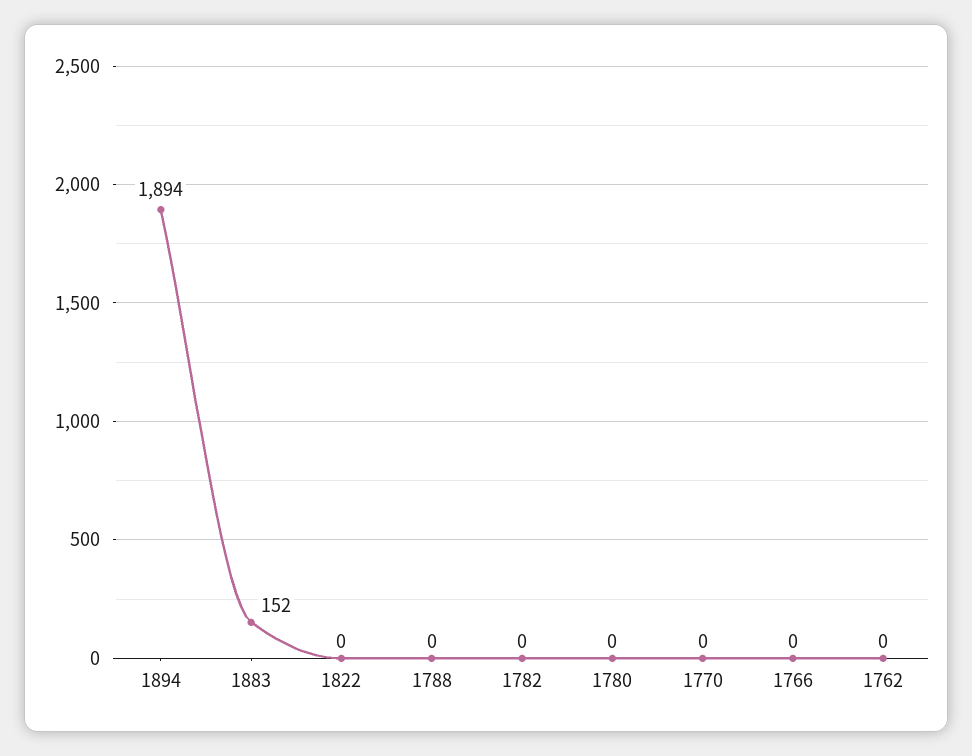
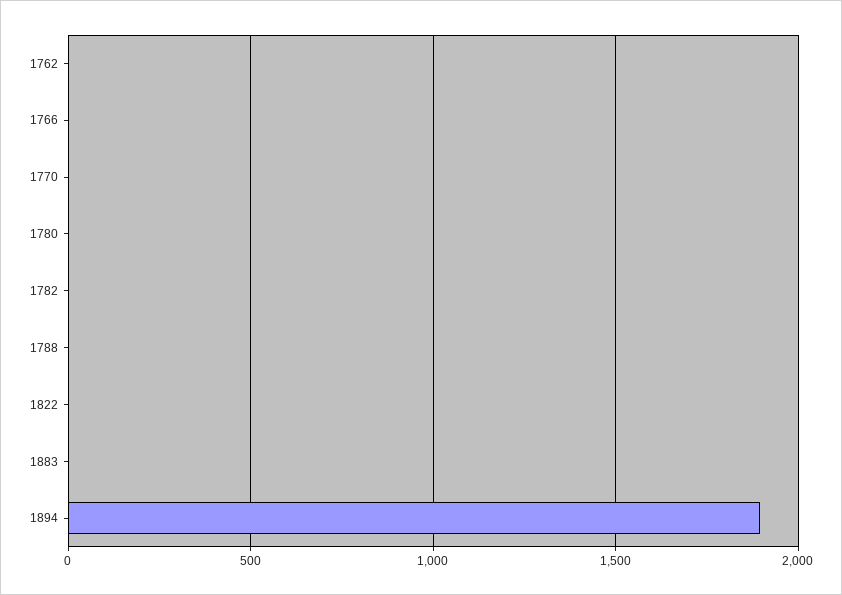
1883: 152 -> 0

